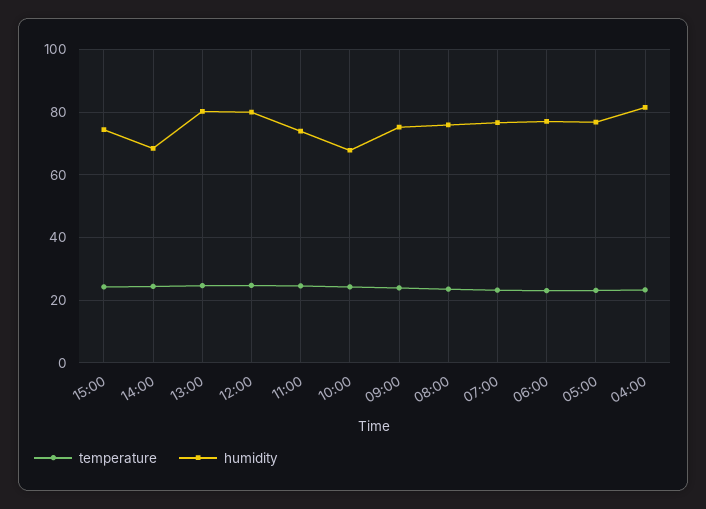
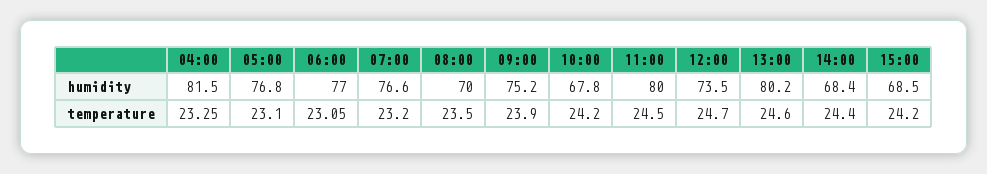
humidity, 15:00: 74 -> 68.5
humidity, 12:00: 80 -> 73.5
humidity, 11:00: 74 -> 80
humidity, 08:00: 76 -> 70

